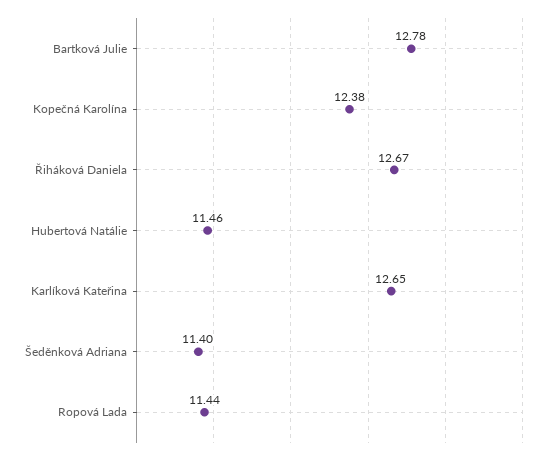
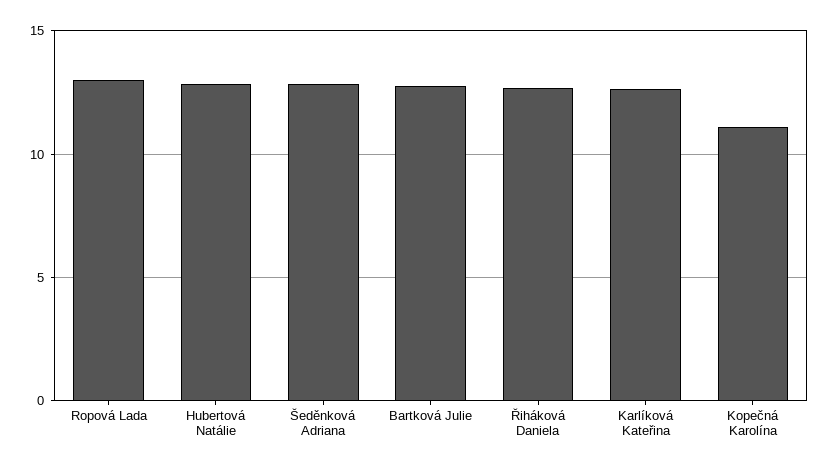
Kopečná Karolína: 12.38 -> 11
Hubertová Natálie: 11.46 -> 13
Šeděnková Adriana: 11.4 -> 13
Ropová Lada: 11.44 -> 13

